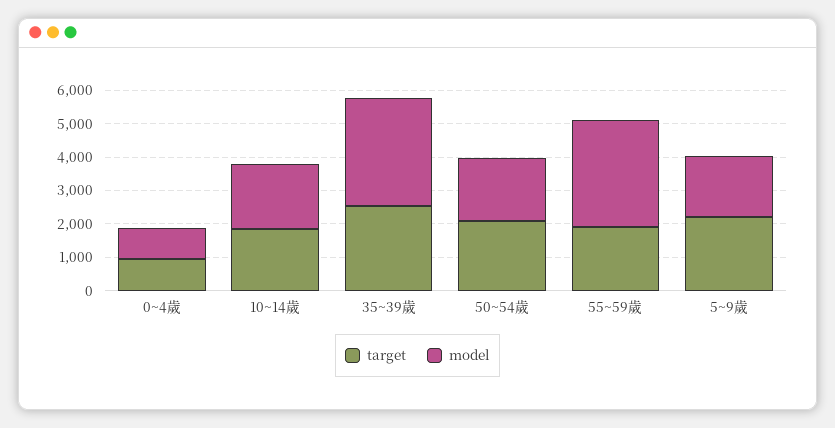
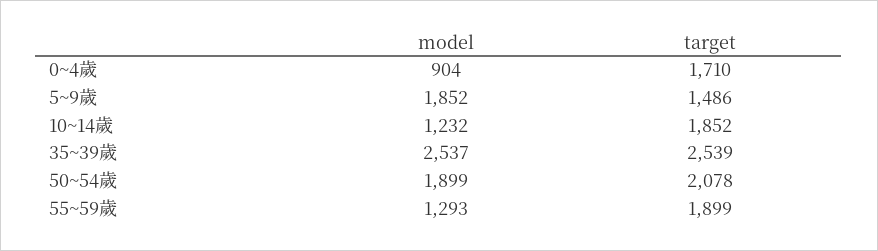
target, 0~4歲: 1000 -> 1710
model, 10~14歲: 2000 -> 1232
model, 35~39歲: 3250 -> 2537
model, 55~59歲: 3250 -> 1293
target, 5~9歲: 2250 -> 1486

